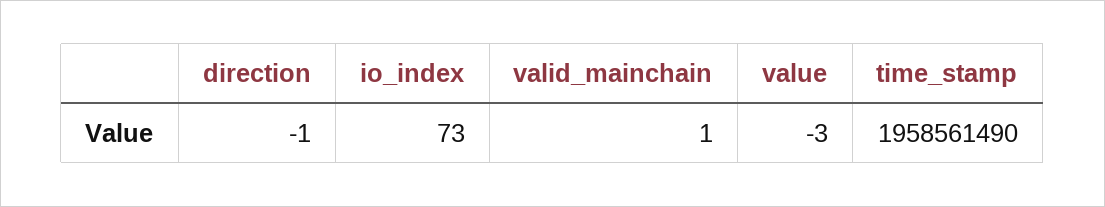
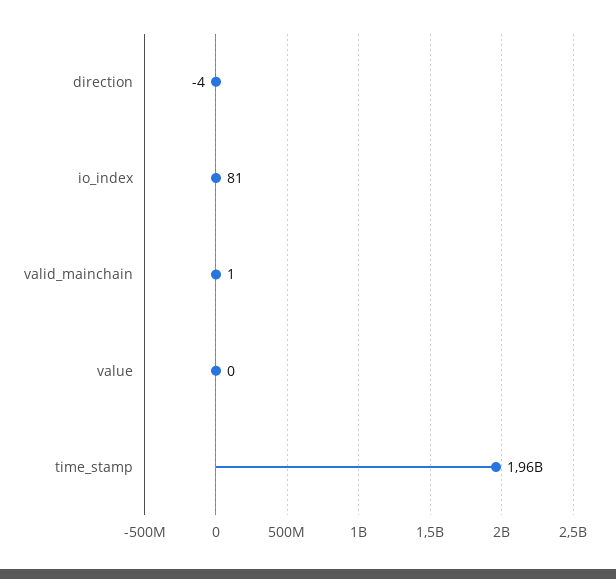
direction: -1 -> -4
io_index: 73 -> 81
value: -3 -> 0

